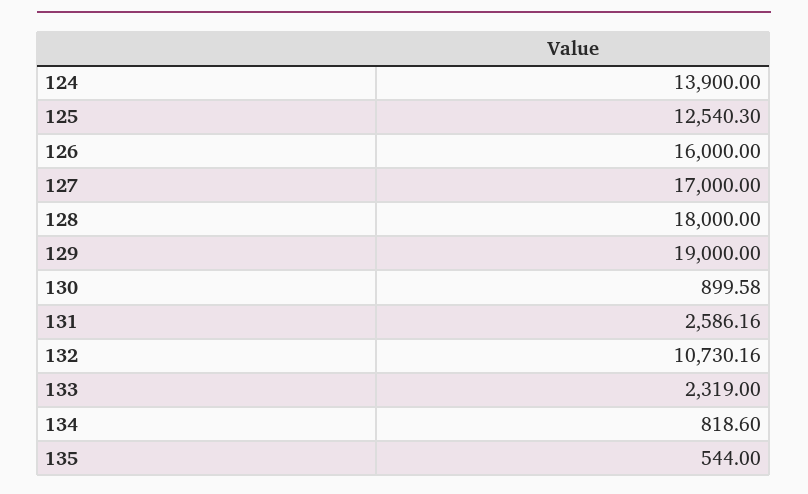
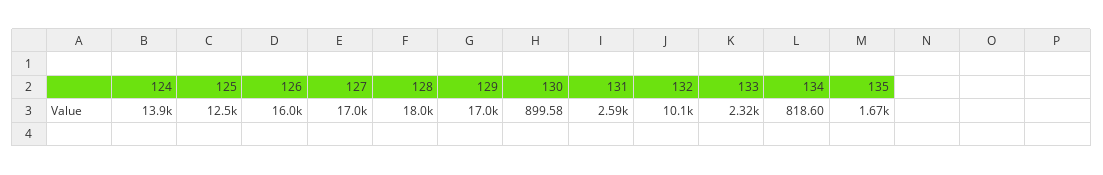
129: 19000 -> 17000
132: 10730.16 -> 10100
135: 544 -> 1670

